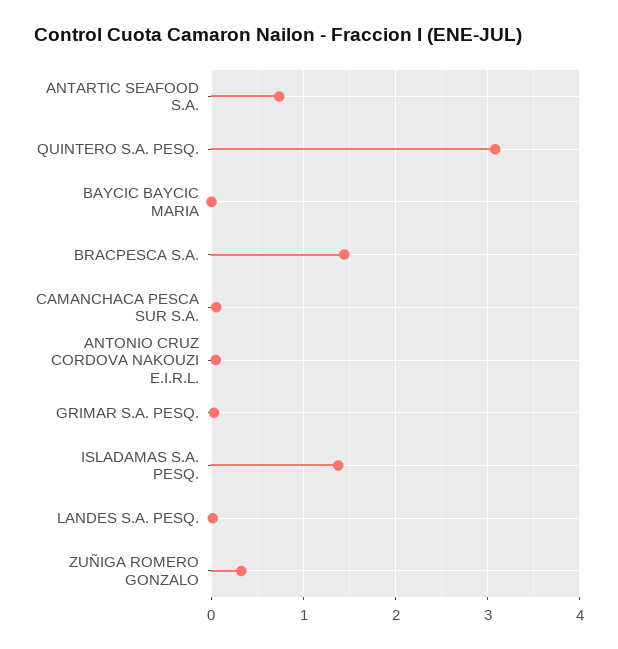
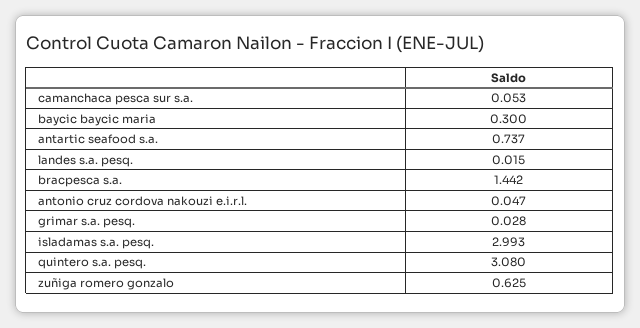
BAYCIC BAYCIC MARIA: 0 -> 0.3
ISLADAMAS S.A. PESQ.: 1.4 -> 2.993
ZUÑIGA ROMERO GONZALO: 0.3 -> 0.625

